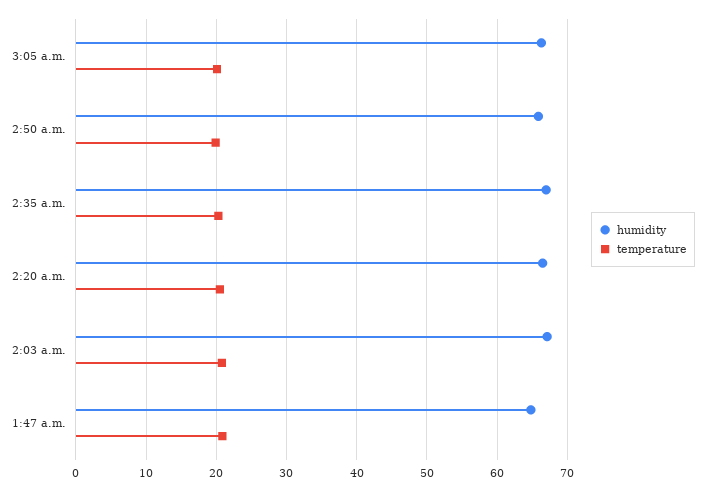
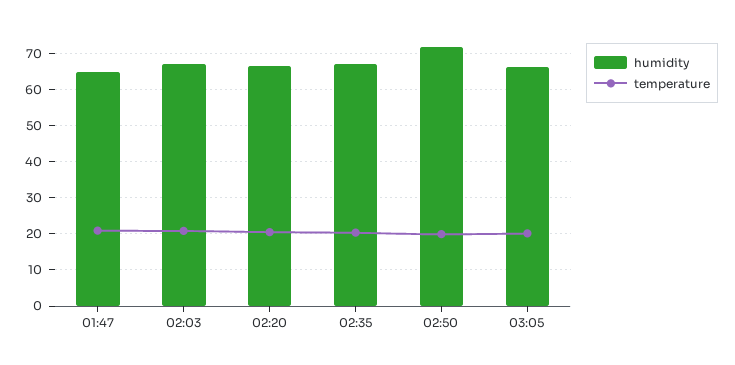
humidity, 2:50 a.m.: 66 -> 72

